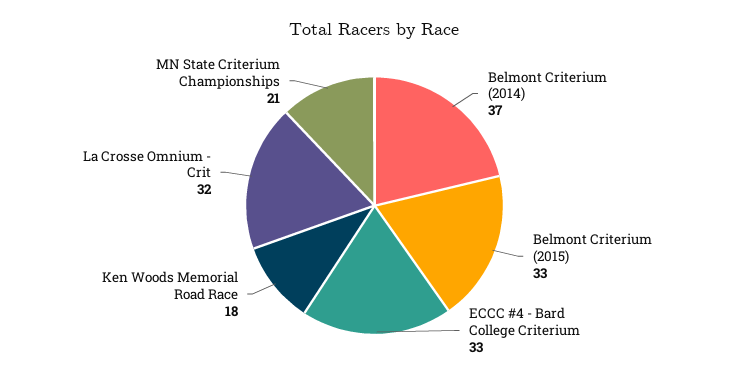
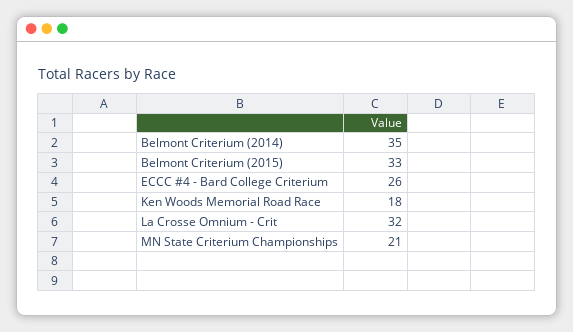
Belmont Criterium (2014): 37 -> 35
ECCC #4 - Bard College Criterium: 33 -> 26

